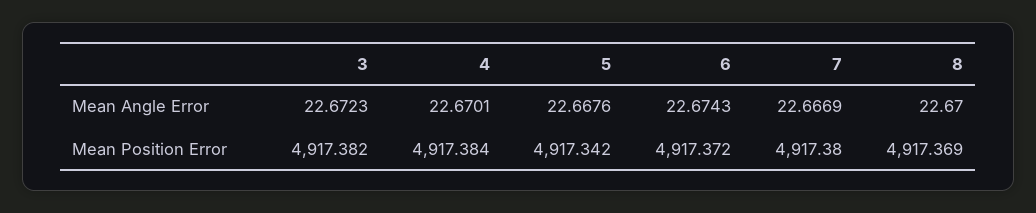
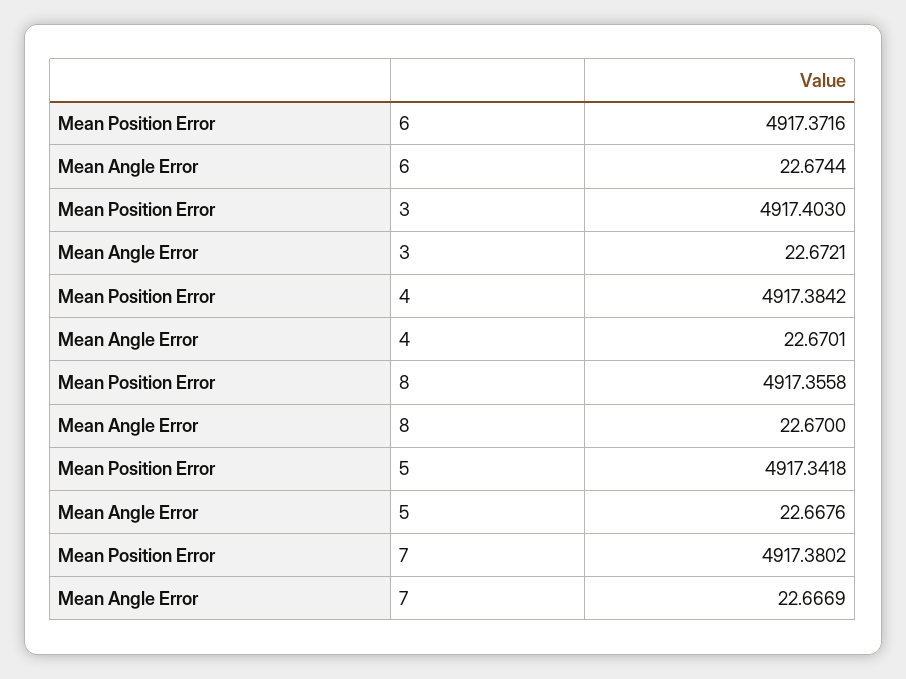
3, Mean Angle Error: 22.6723 -> 22.6721
6, Mean Angle Error: 22.6743 -> 22.6744
3, Mean Position Error: 4917.382 -> 4917.403
8, Mean Position Error: 4917.369 -> 4917.3558

